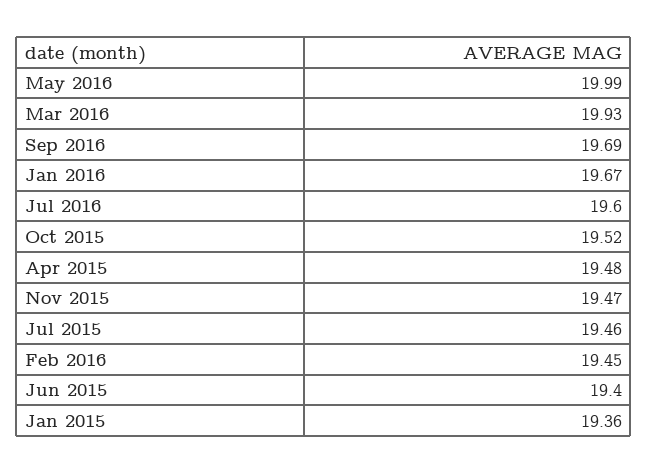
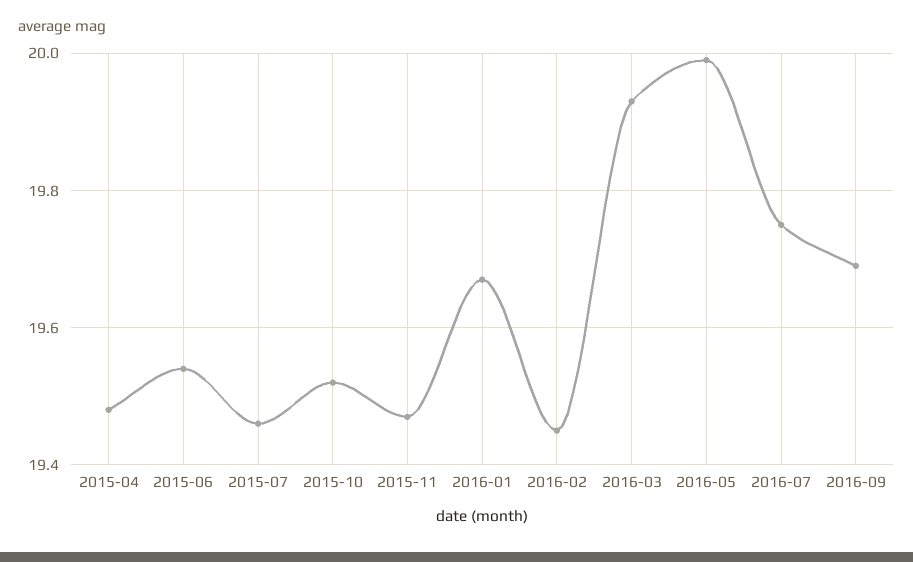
Jul 2016: 19.6 -> 19.75
Jun 2015: 19.4 -> 19.55
Jan 2015: 19.36 -> none

